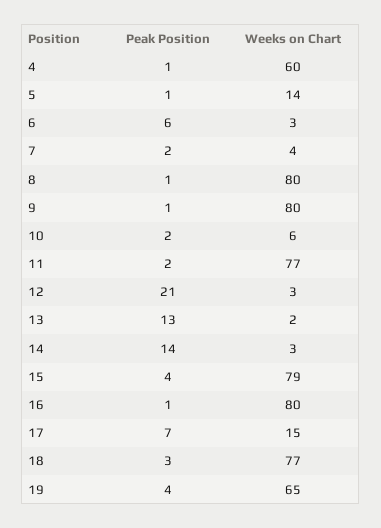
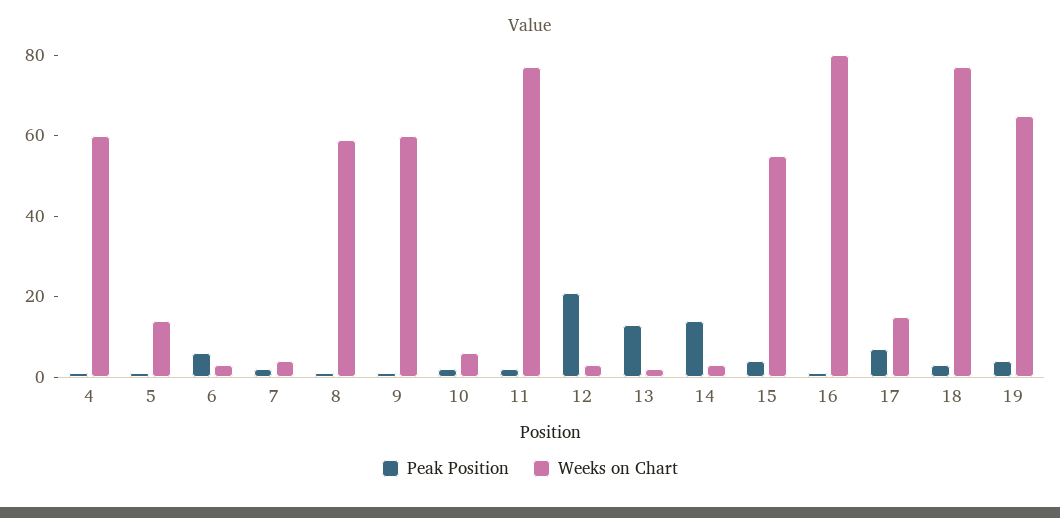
Weeks on Chart, 8: 80 -> 60
Weeks on Chart, 9: 80 -> 60
Weeks on Chart, 15: 79 -> 55

